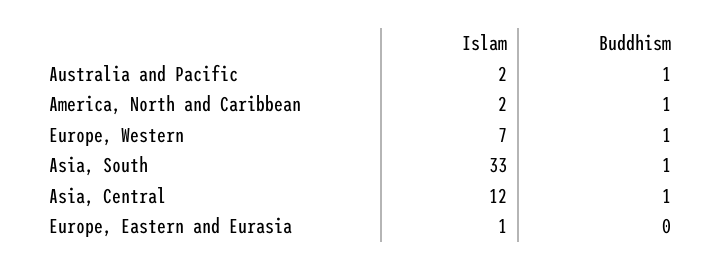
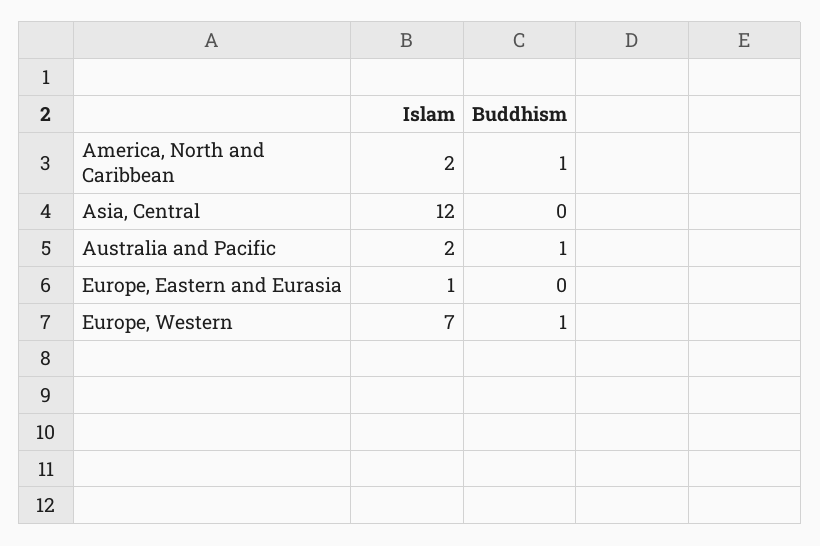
Islam, Asia, South: 33 -> none
Buddhism, Asia, South: 1 -> none
Buddhism, Asia, Central: 1 -> 0

